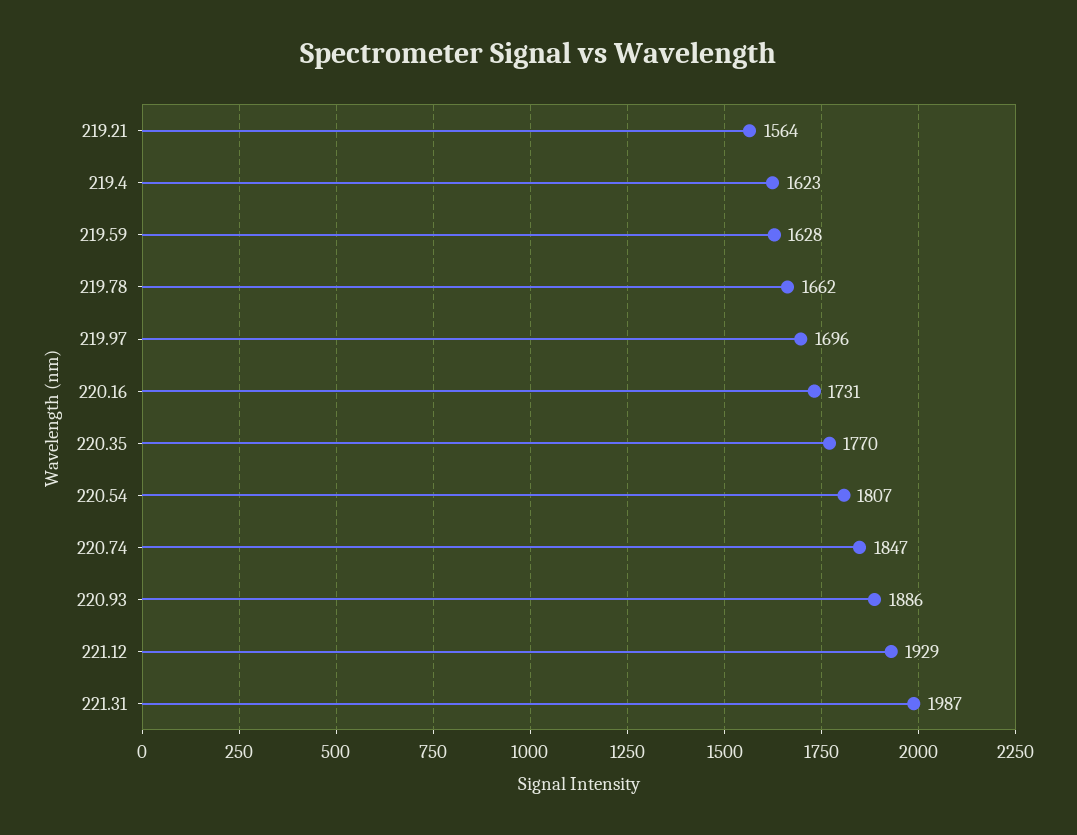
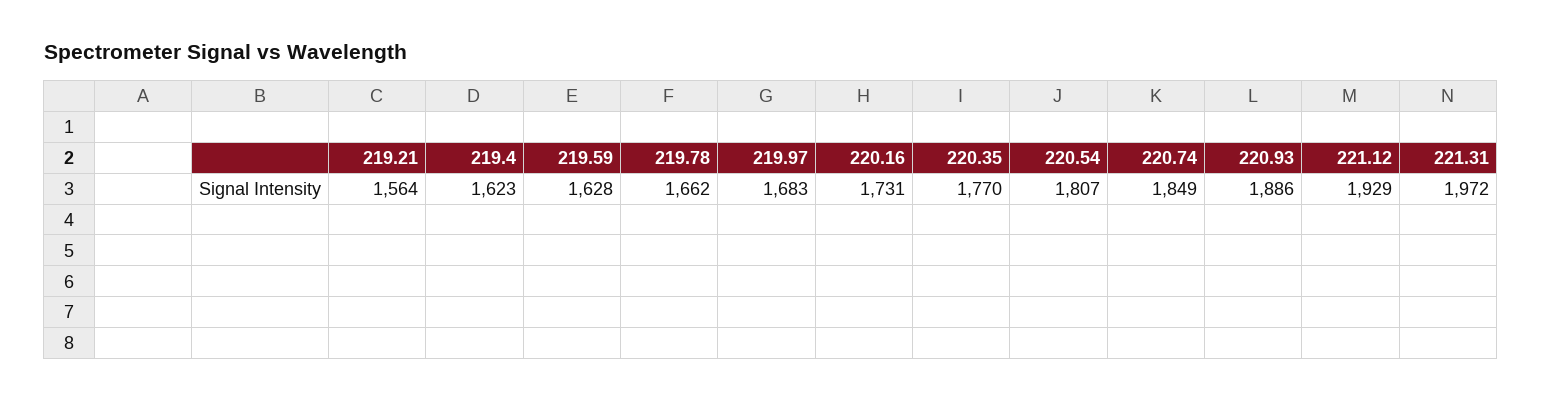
219.97: 1696 -> 1683
220.74: 1847 -> 1849
221.31: 1987 -> 1972

